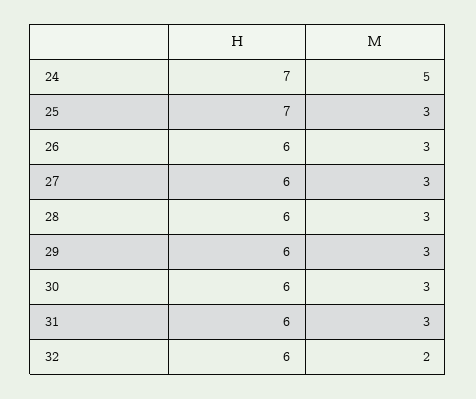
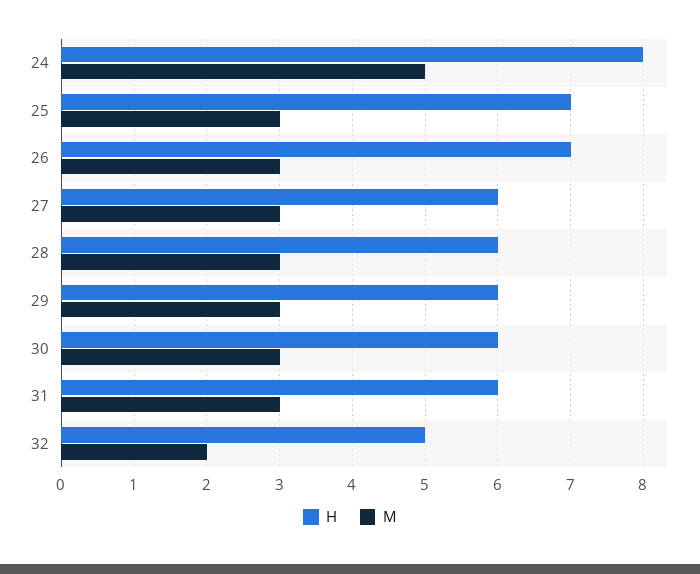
H, 24: 7 -> 8
H, 26: 6 -> 7
H, 32: 6 -> 5

